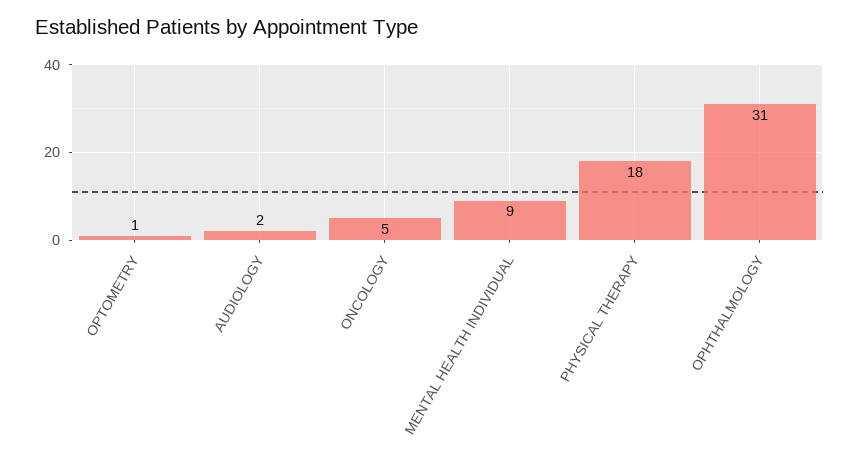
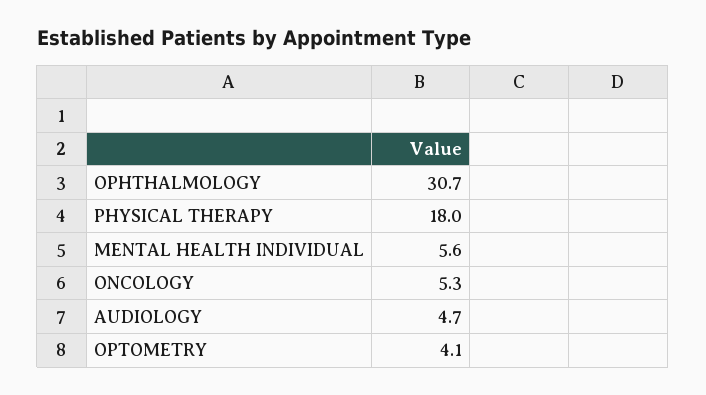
OPTOMETRY: 1 -> 4.1
AUDIOLOGY: 2 -> 4.7
MENTAL HEALTH INDIVIDUAL: 9 -> 5.6

